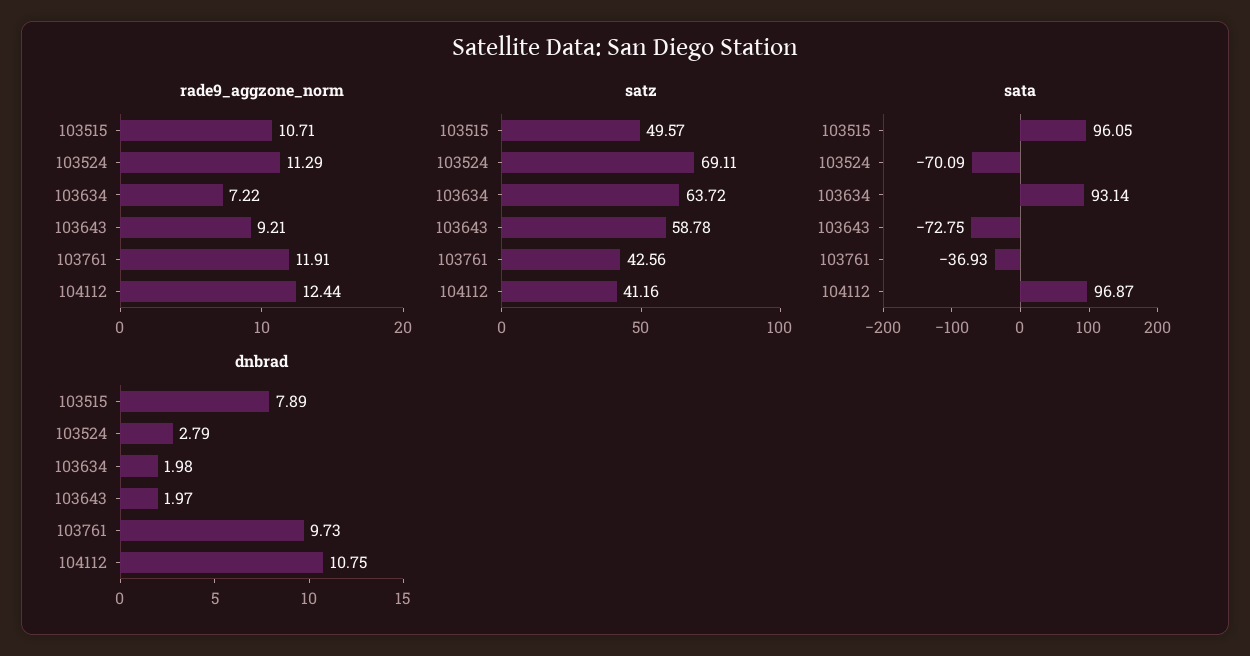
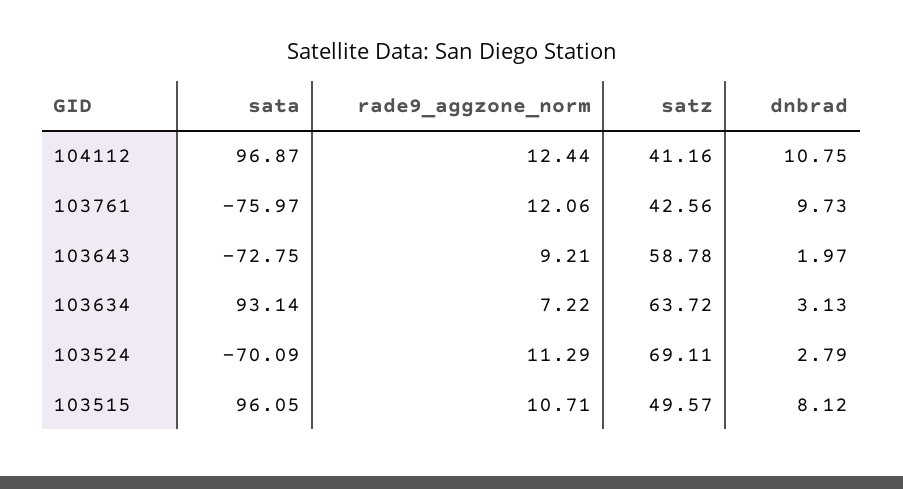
rade9_aggzone_norm, 103761: 11.91 -> 12.06
sata, 103761: -36.93 -> -75.97
dnbrad, 103515: 7.89 -> 8.12
dnbrad, 103634: 1.98 -> 3.13

